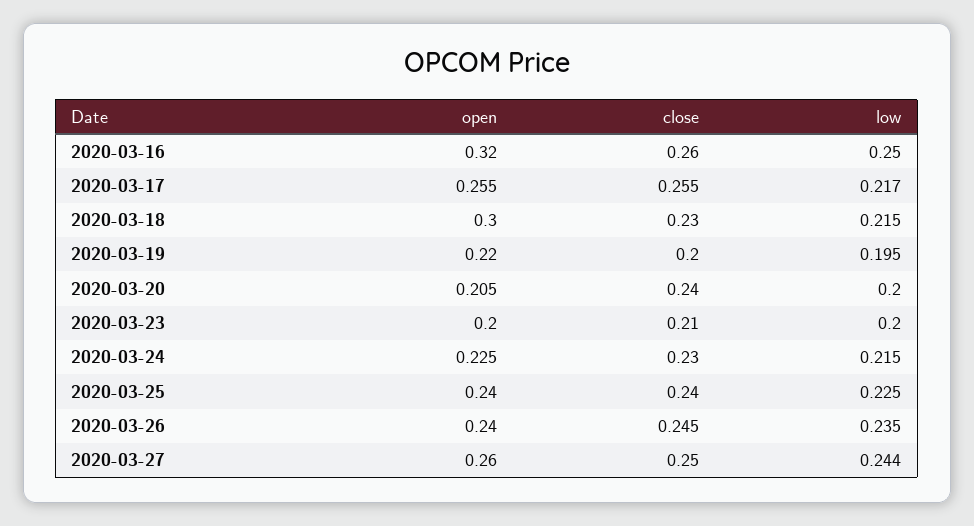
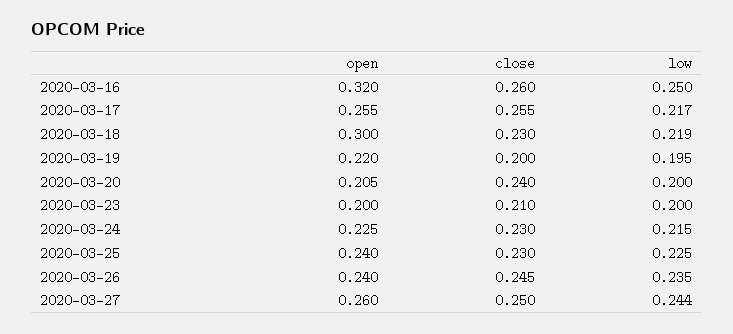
low, 2020-03-18: 0.215 -> 0.219
close, 2020-03-25: 0.24 -> 0.23

